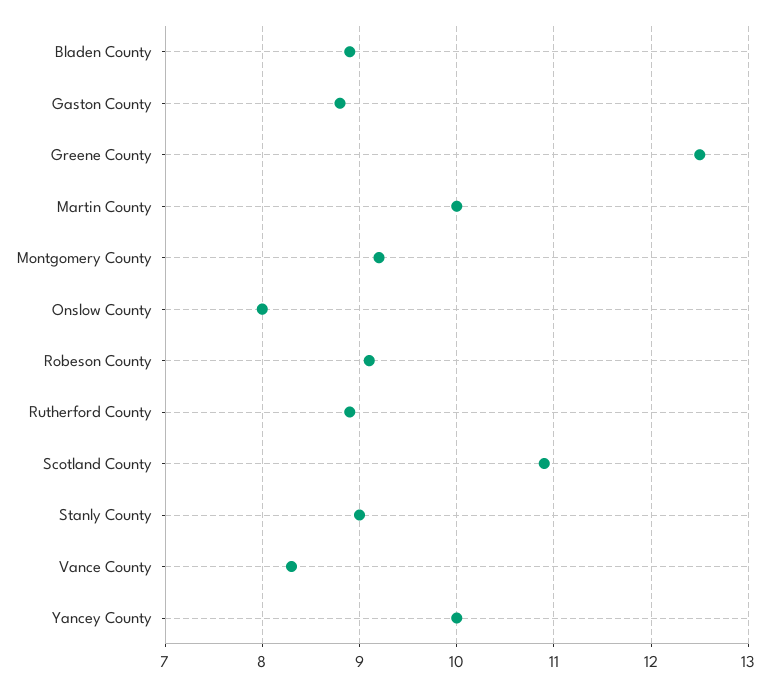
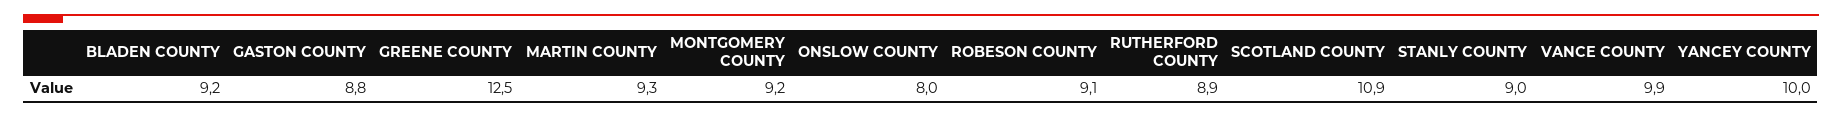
Bladen County: 8.9 -> 9.2
Martin County: 10 -> 9.3
Vance County: 8.3 -> 9.9

